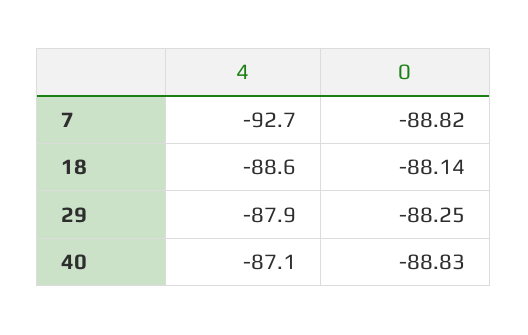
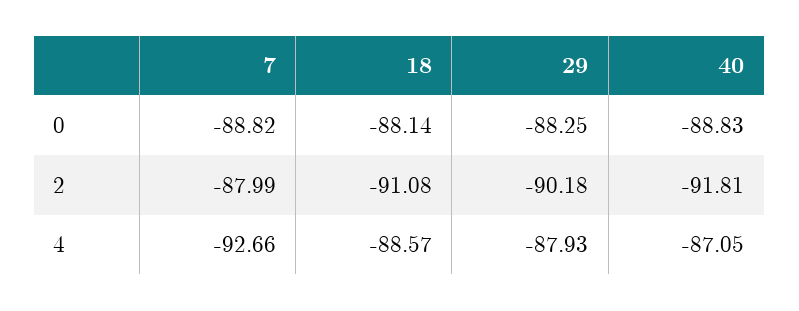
2, 7: none -> -87.99
2, 18: none -> -91.08
2, 29: none -> -90.18
2, 40: none -> -91.81

